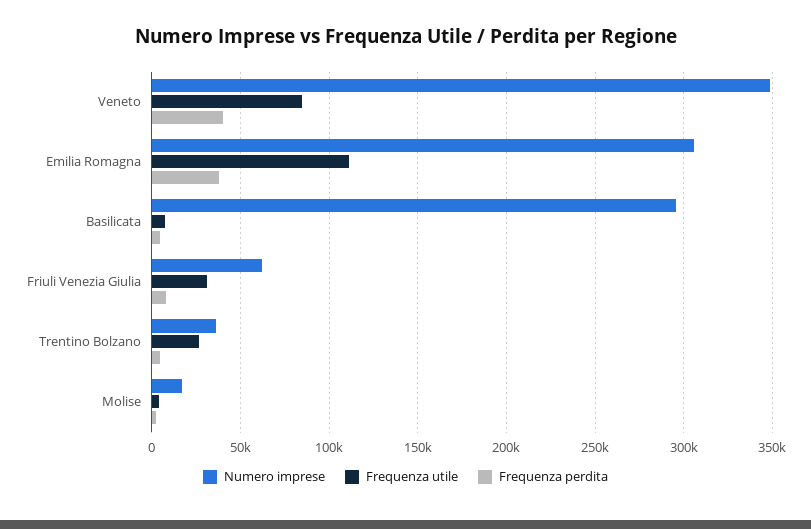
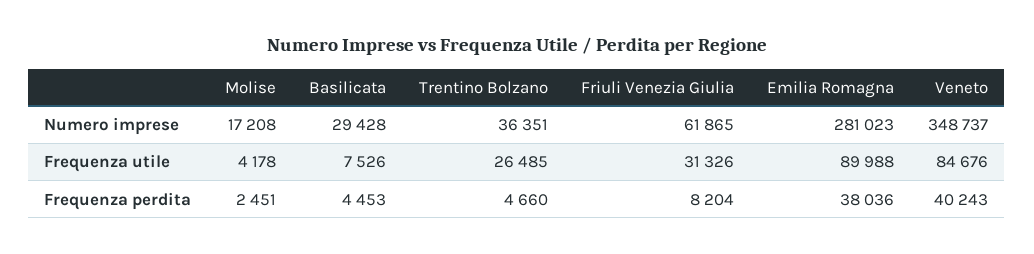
Numero imprese, Emilia Romagna: 305000 -> 281023
Frequenza utile, Emilia Romagna: 110000 -> 89988
Numero imprese, Basilicata: 295000 -> 29428

